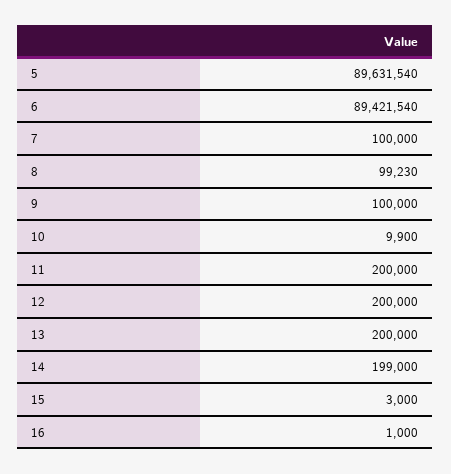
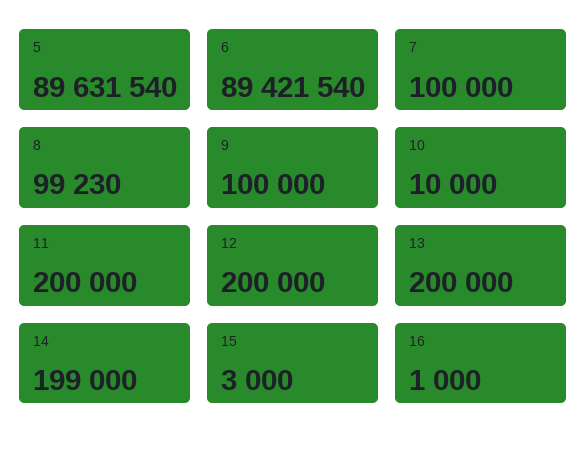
10: 9900 -> 10000

